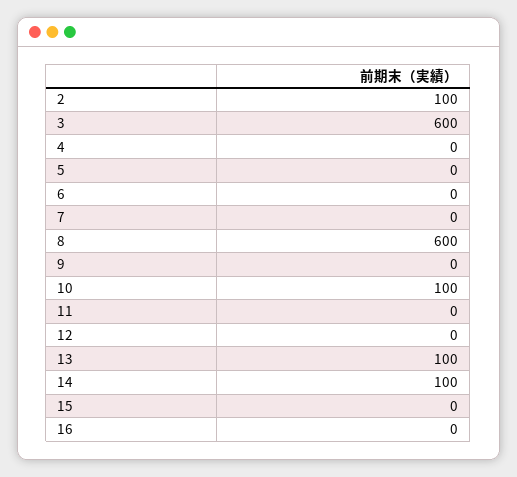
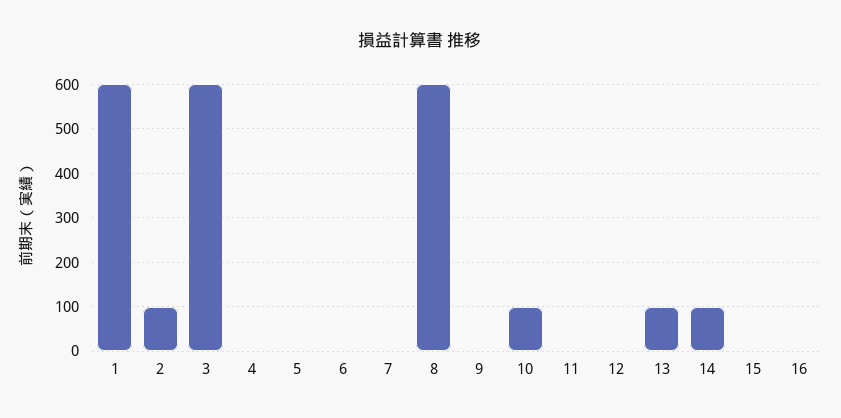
1: none -> 600

